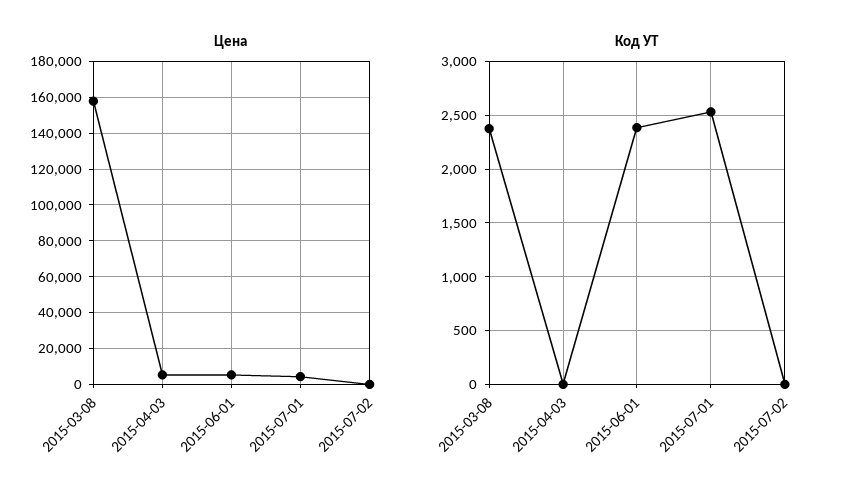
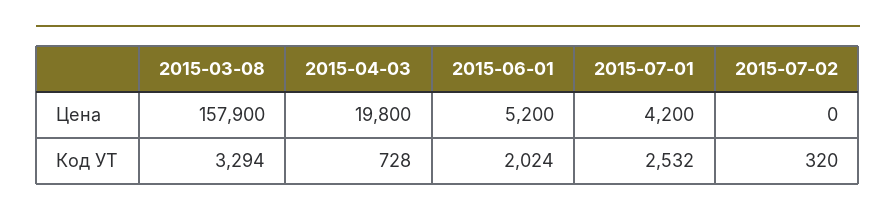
Цена, 2015-04-03: 5000 -> 19800
Код УТ, 2015-03-08: 2400 -> 3294
Код УТ, 2015-04-03: 0 -> 728
Код УТ, 2015-06-01: 2400 -> 2024
Код УТ, 2015-07-02: 0 -> 320

